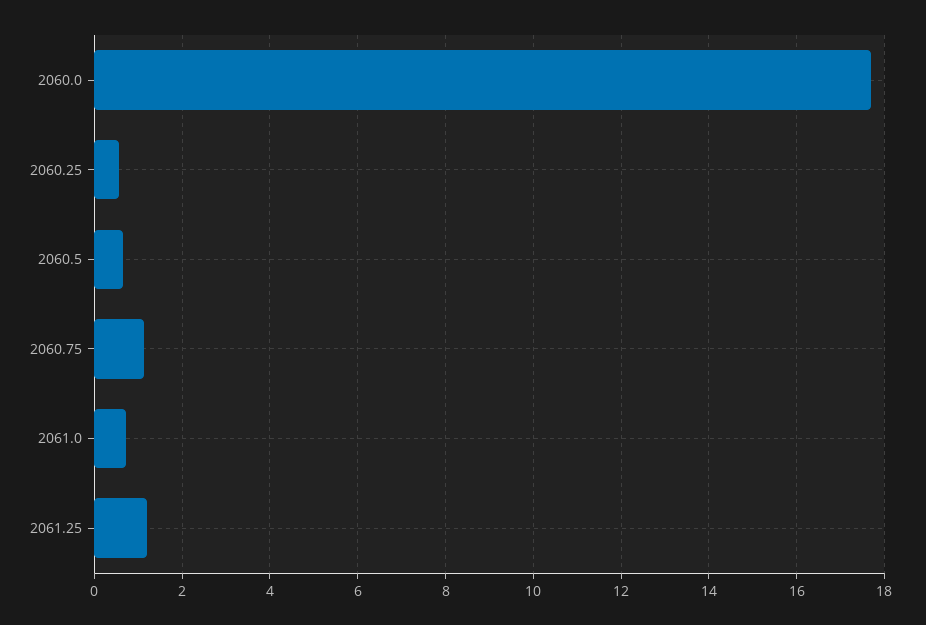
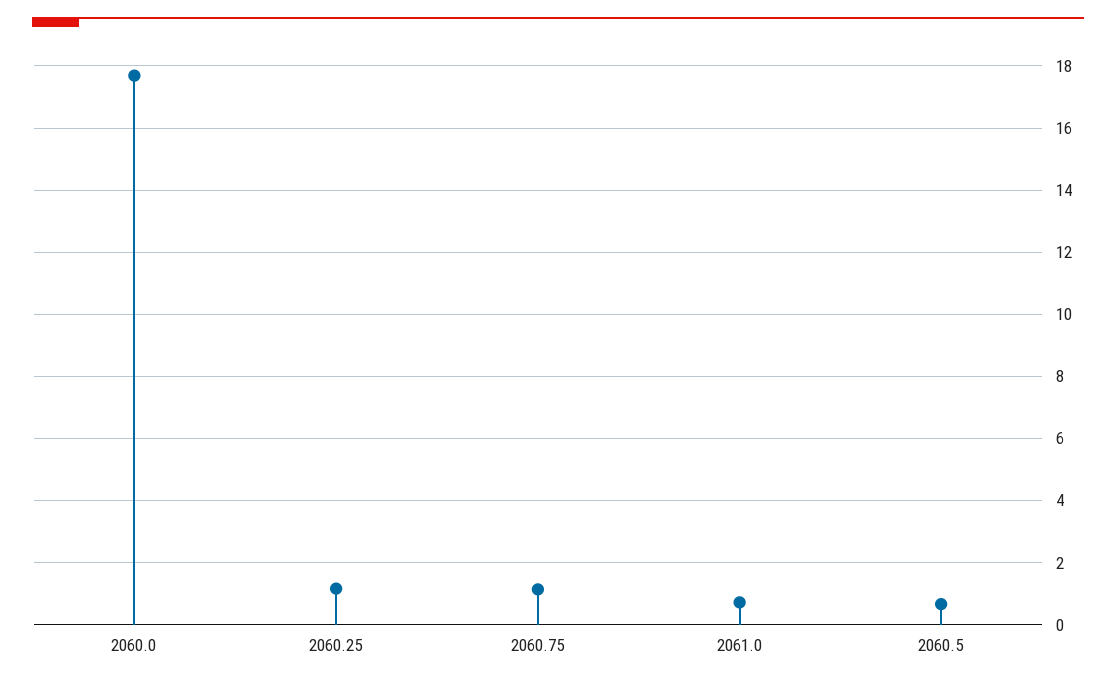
2060.25: 0.6 -> 1.2
2061.25: 1.2 -> none

